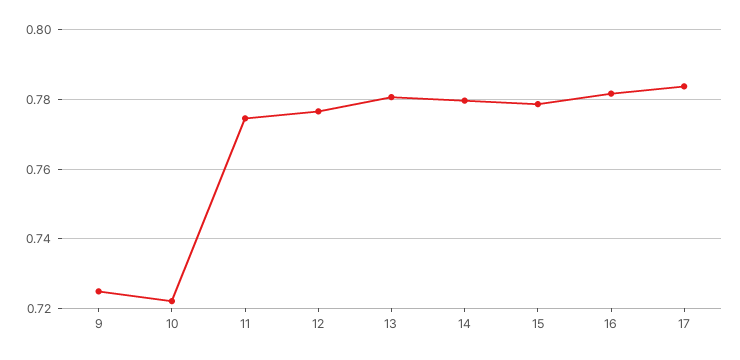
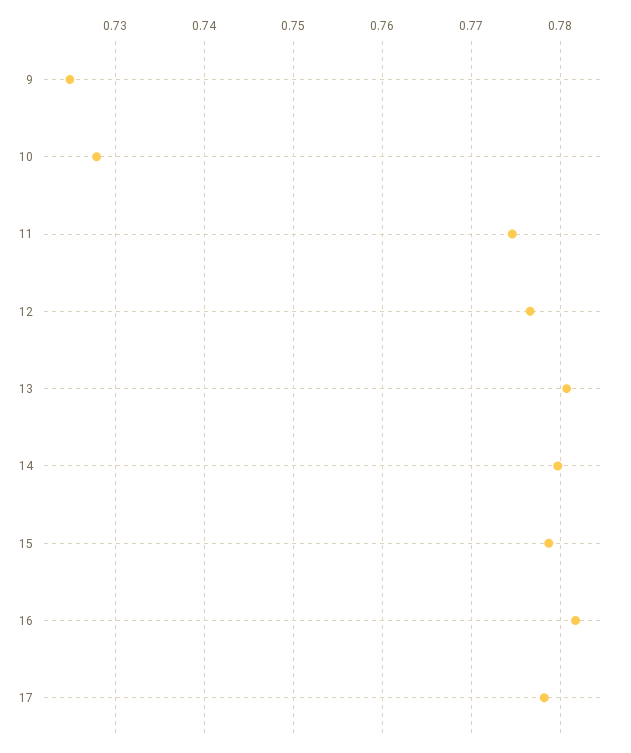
10: 0.722 -> 0.728
17: 0.784 -> 0.778

